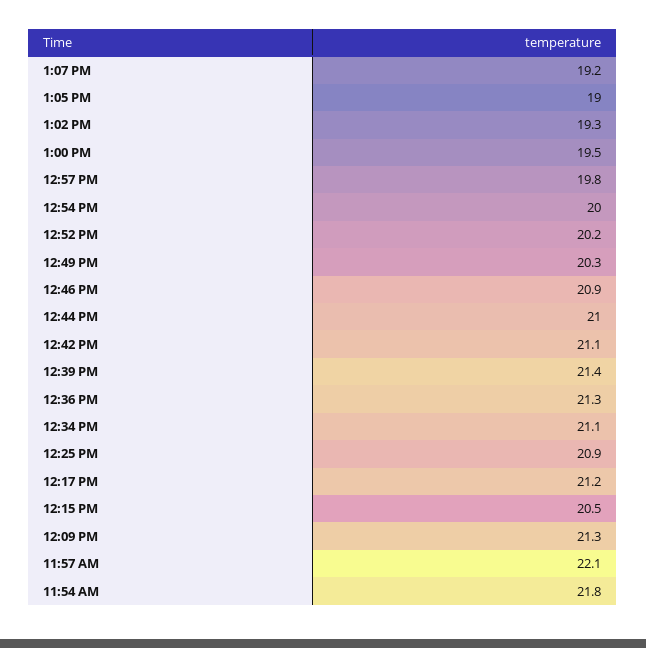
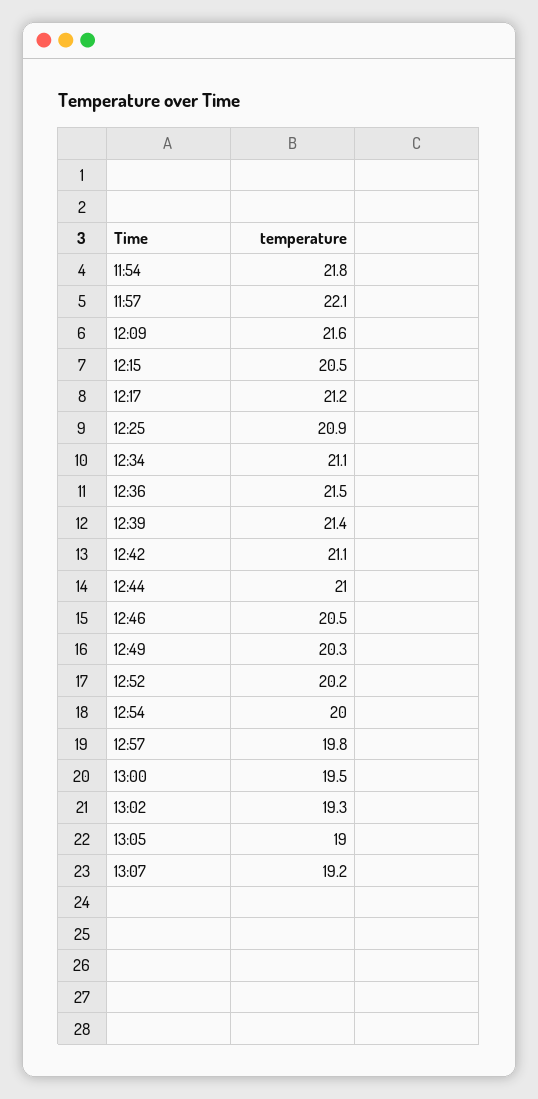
12:46 PM: 20.9 -> 20.5
12:36 PM: 21.3 -> 21.5
12:09 PM: 21.3 -> 21.6

